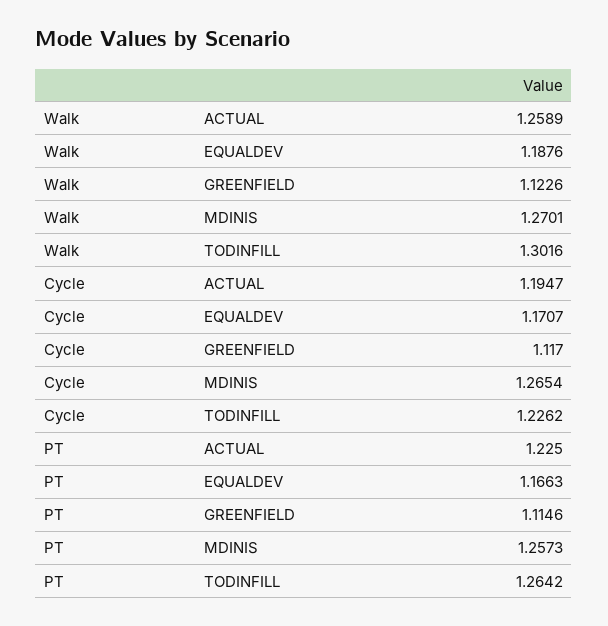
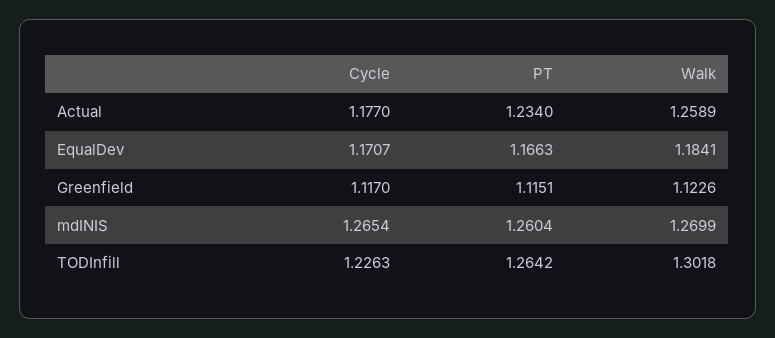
Walk, EQUALDEV: 1.1876 -> 1.1841
Walk, MDINIS: 1.2701 -> 1.2699
Walk, TODINFILL: 1.3016 -> 1.3018
Cycle, ACTUAL: 1.1947 -> 1.177
Cycle, TODINFILL: 1.2262 -> 1.2263
PT, ACTUAL: 1.225 -> 1.234
PT, GREENFIELD: 1.1146 -> 1.1151
PT, MDINIS: 1.2573 -> 1.2604

